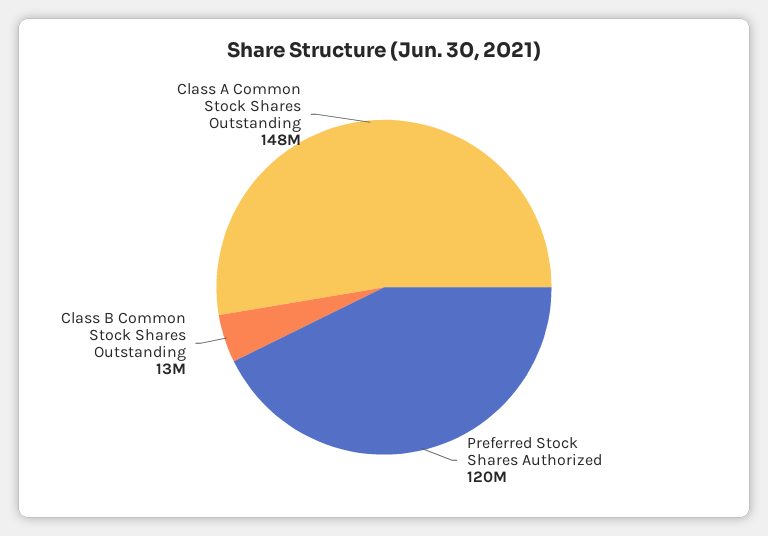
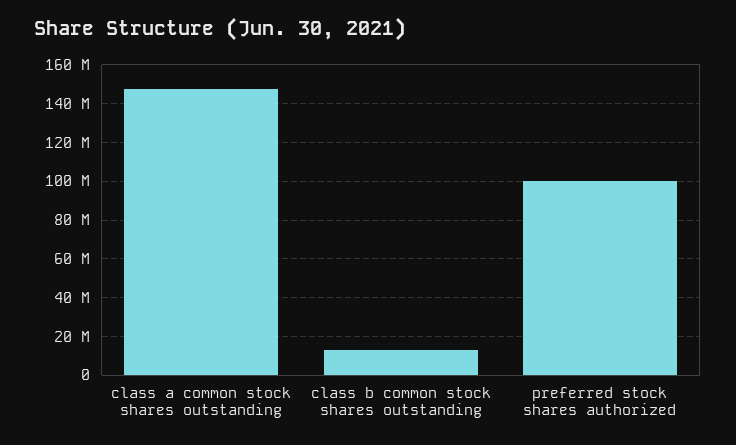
Preferred Stock Shares Authorized: 120000000 -> 100000000

